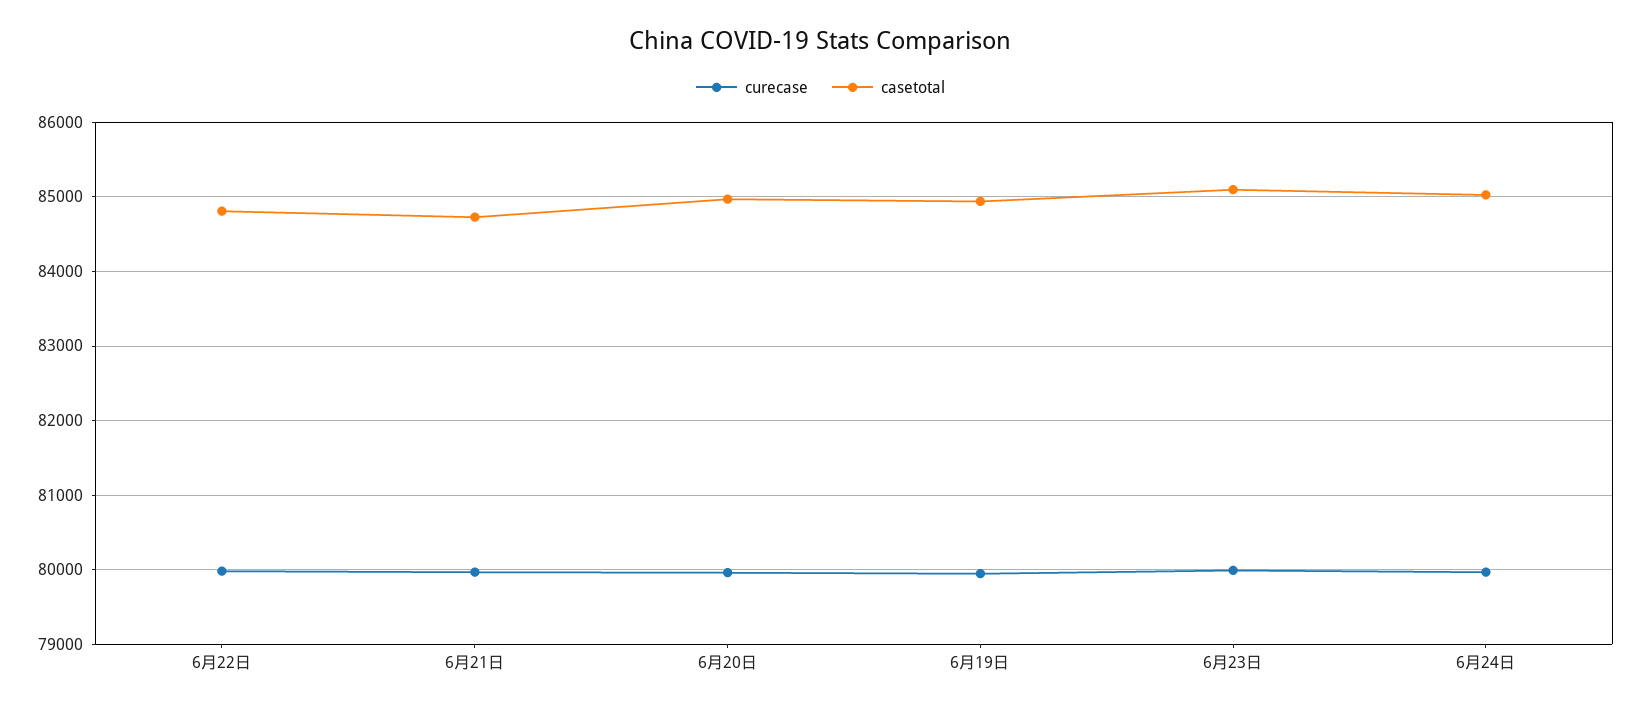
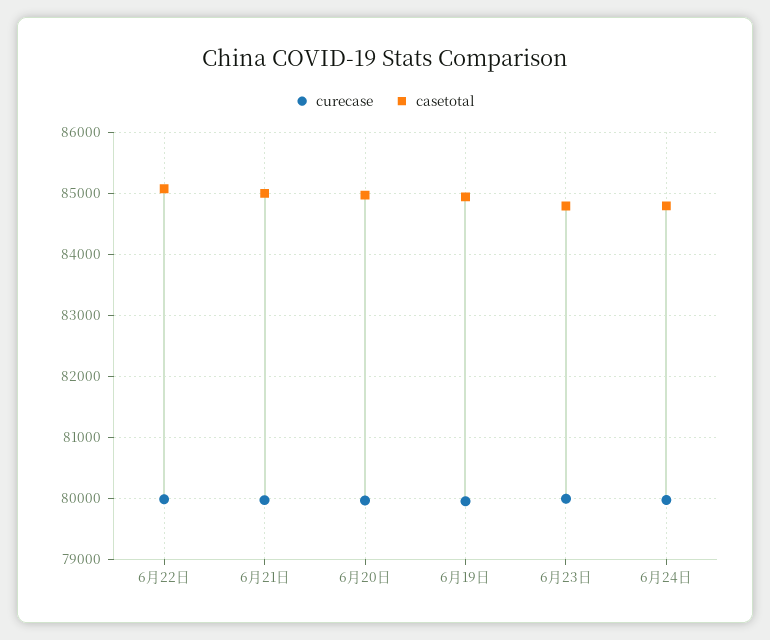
casetotal, 6月22日: 84800 -> 85100
casetotal, 6月21日: 84700 -> 85000
casetotal, 6月23日: 85100 -> 84800
casetotal, 6月24日: 85000 -> 84800

